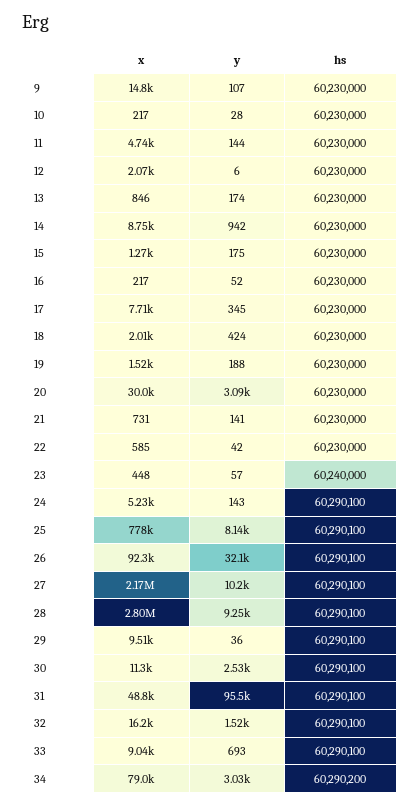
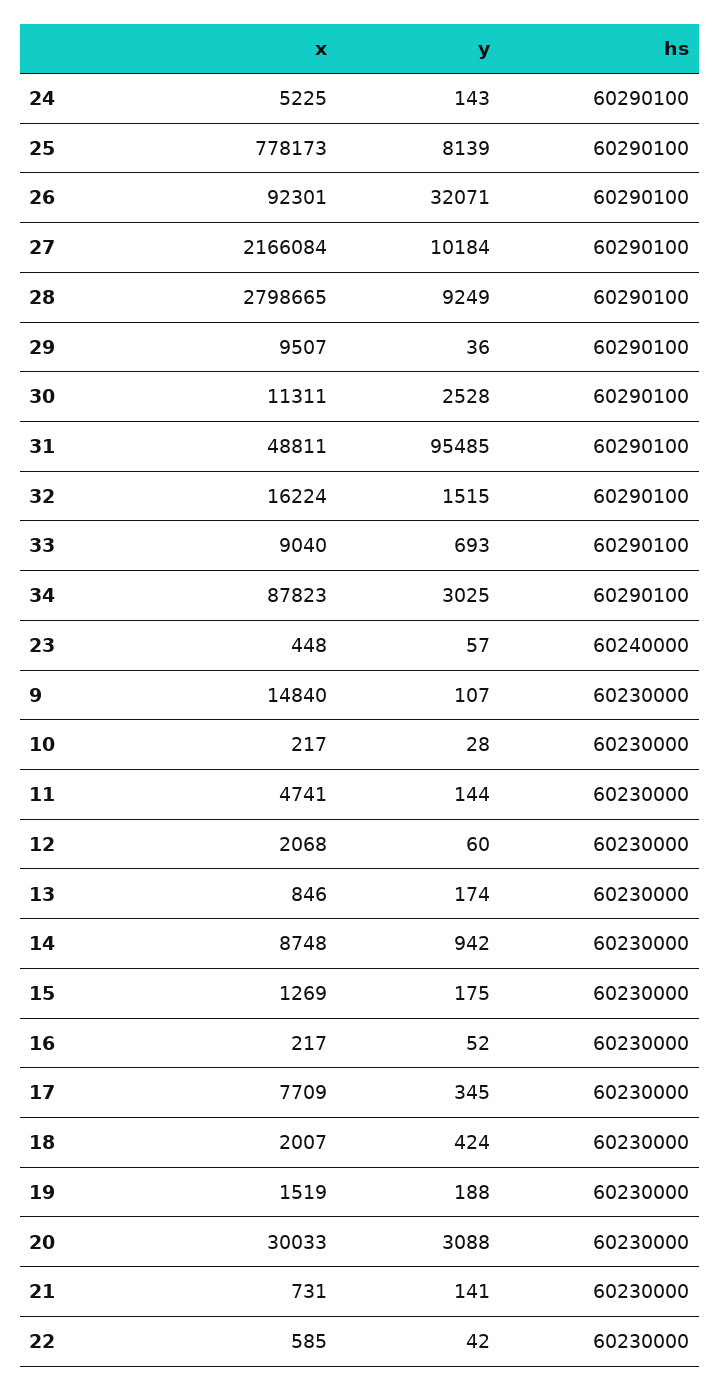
y, 12: 6 -> 60
x, 34: 79000 -> 87823
hs, 34: 60290200 -> 60290100

